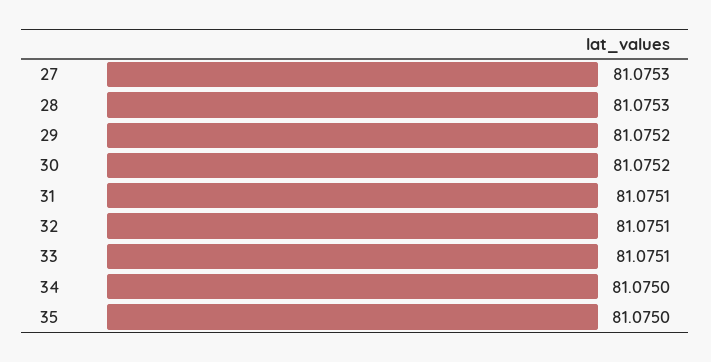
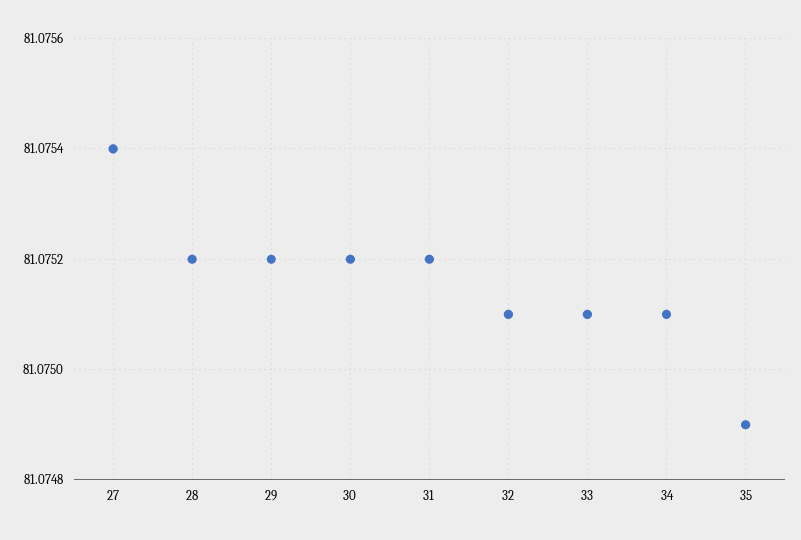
27: 81.0753 -> 81.0754
28: 81.0753 -> 81.0752
31: 81.0751 -> 81.0752
34: 81.075 -> 81.0751
35: 81.075 -> 81.0749

